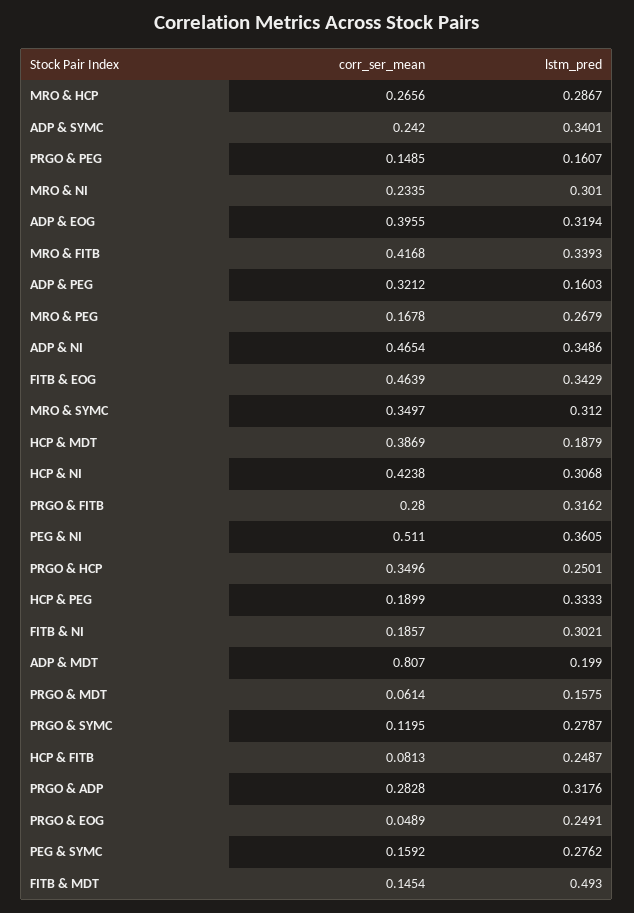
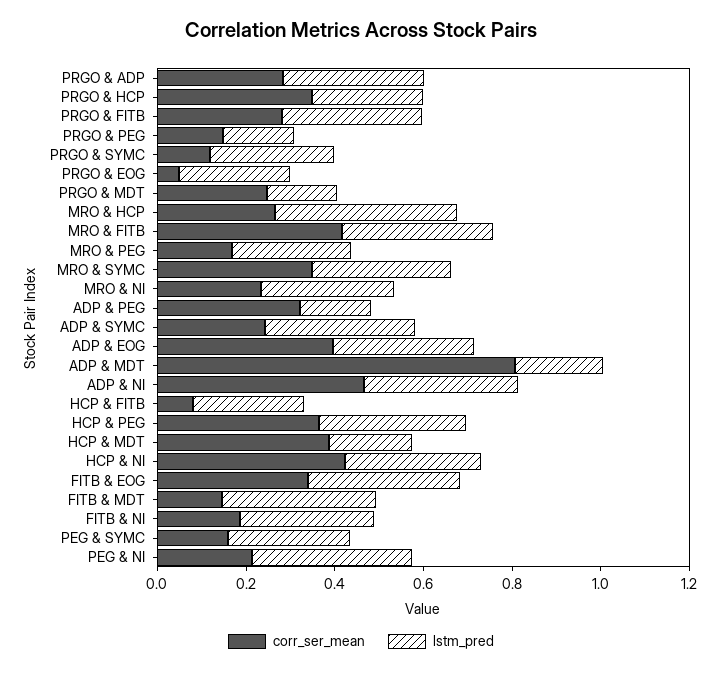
lstm_pred, MRO & HCP: 0.2867 -> 0.4
corr_ser_mean, FITB & EOG: 0.4639 -> 0.35
corr_ser_mean, PEG & NI: 0.511 -> 0.2
corr_ser_mean, HCP & PEG: 0.1899 -> 0.35
corr_ser_mean, PRGO & MDT: 0.0614 -> 0.25
lstm_pred, FITB & MDT: 0.493 -> 0.35

